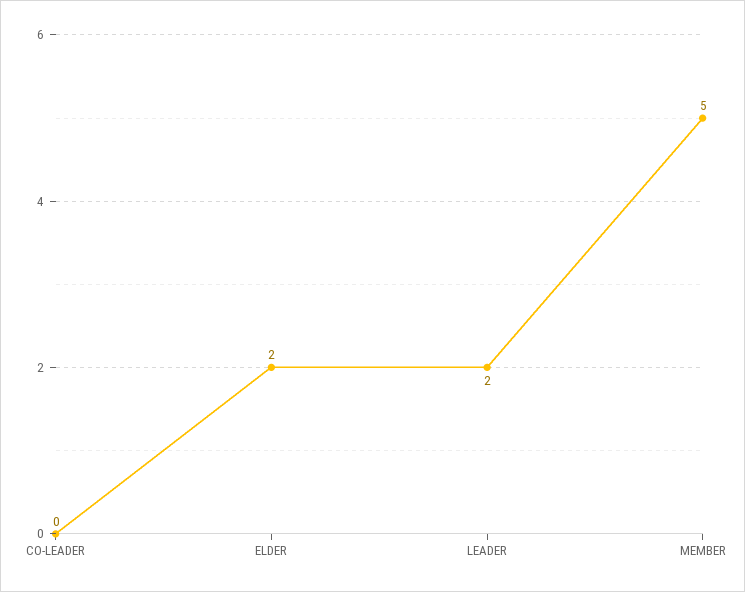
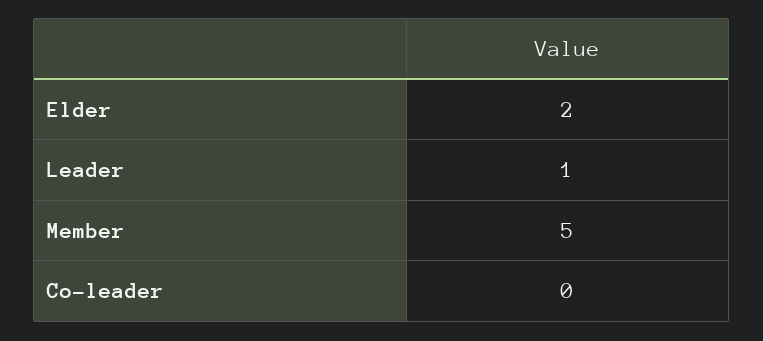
LEADER: 2 -> 1

